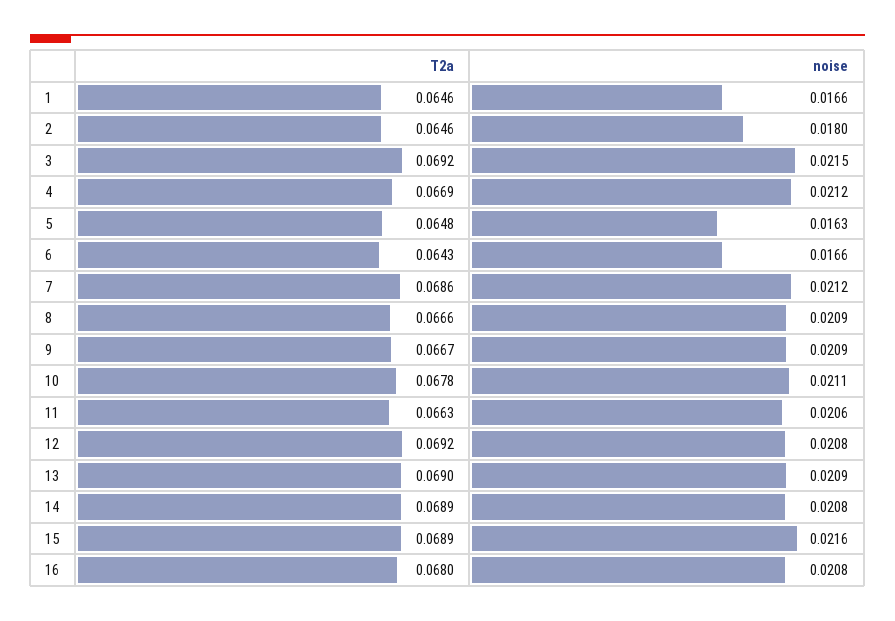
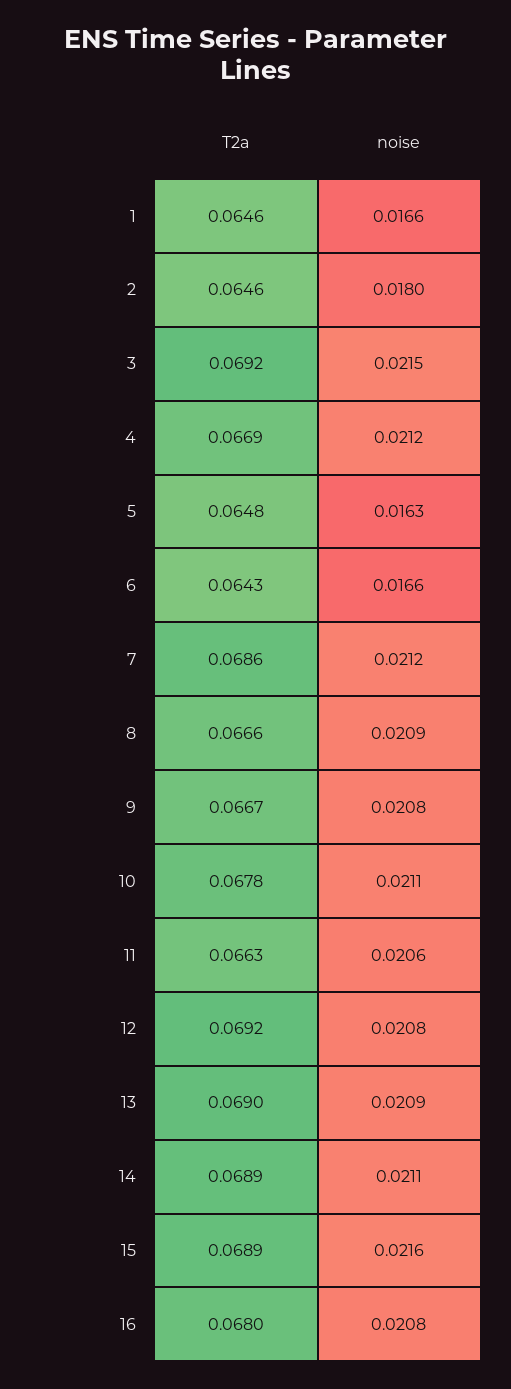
noise, 9: 0.0209 -> 0.0208
noise, 14: 0.0208 -> 0.0211

